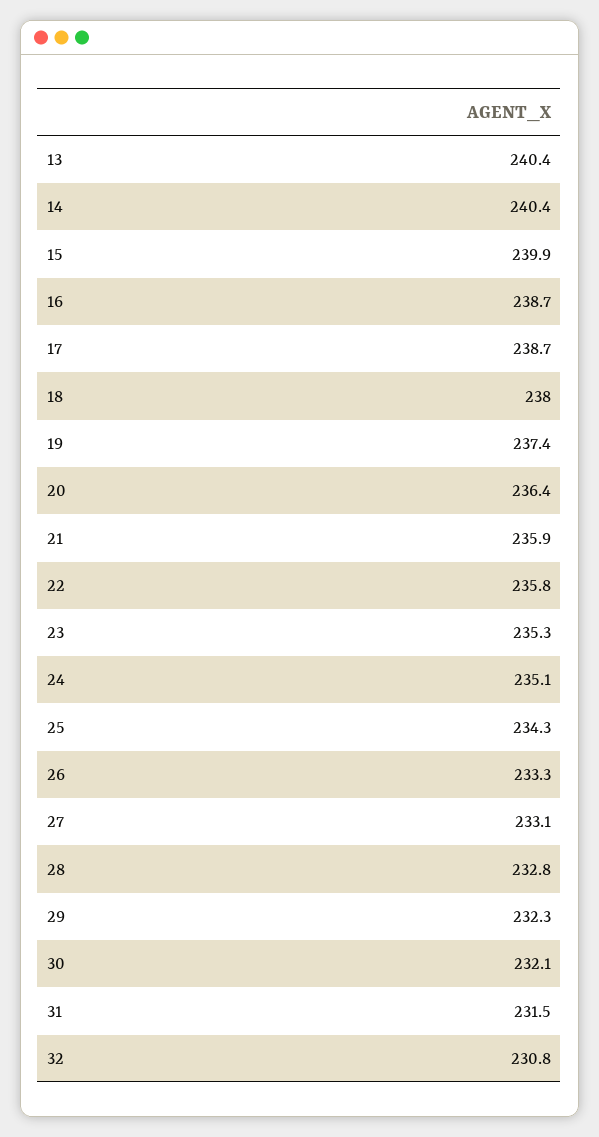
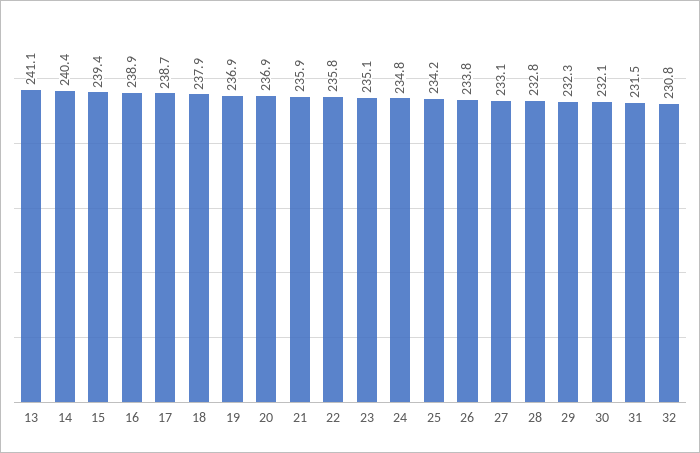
13: 240.4 -> 241.1
15: 239.9 -> 239.4
16: 238.7 -> 238.9
18: 238 -> 237.9
19: 237.4 -> 236.9
20: 236.4 -> 236.9
23: 235.3 -> 235.1
24: 235.1 -> 234.8
25: 234.3 -> 234.2
26: 233.3 -> 233.8

